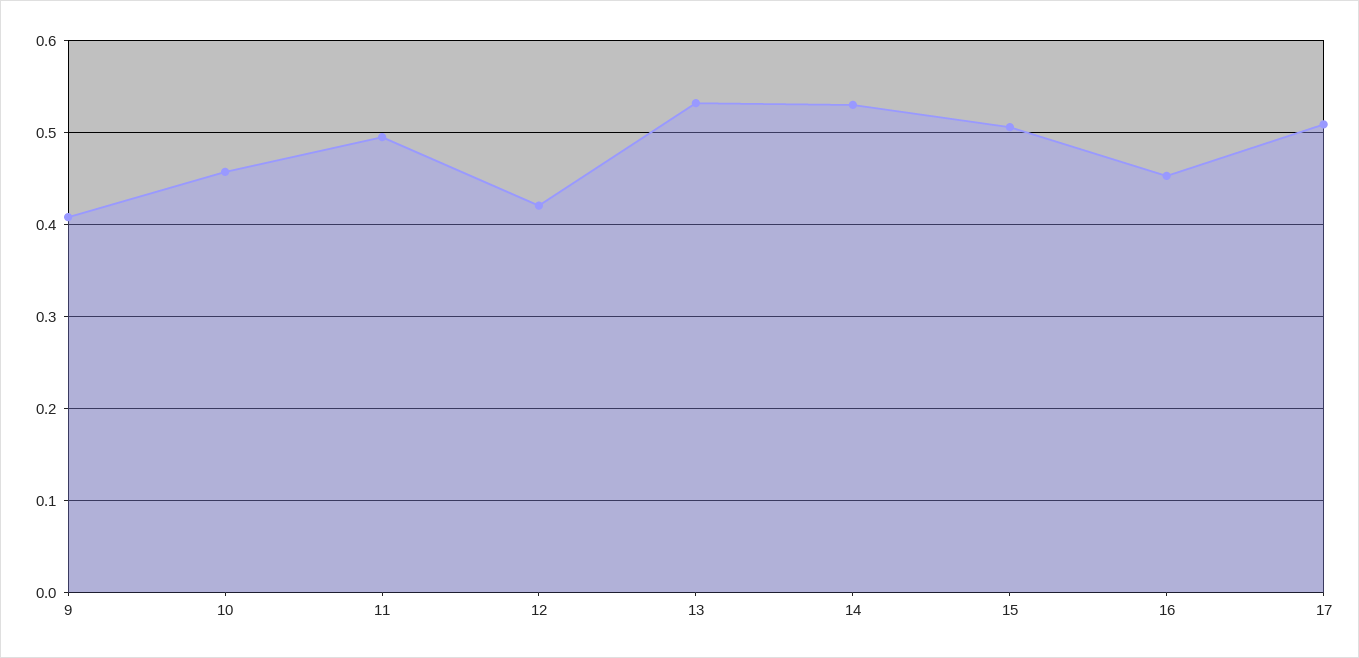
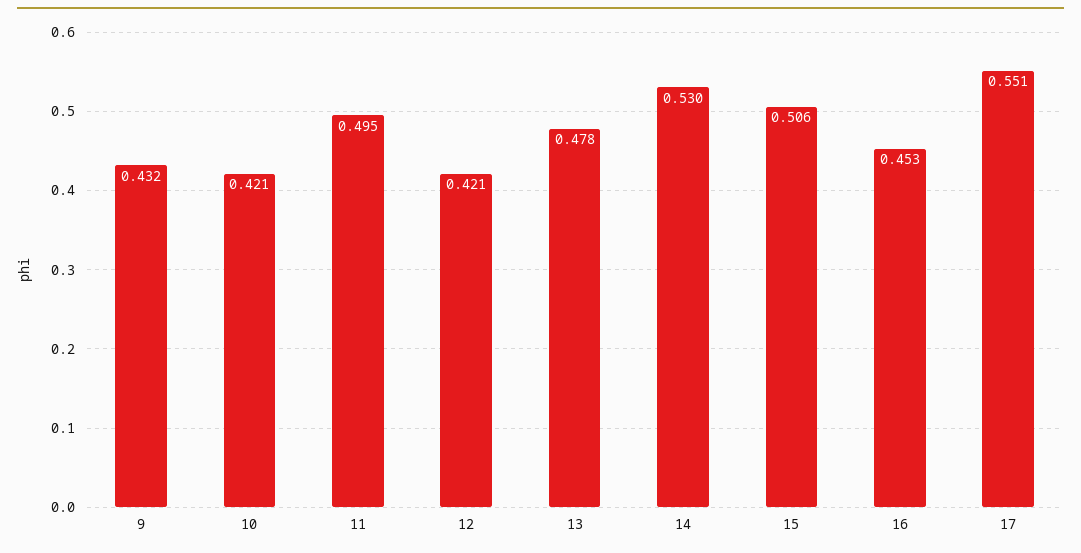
9: 0.41 -> 0.432
10: 0.46 -> 0.421
13: 0.53 -> 0.478
17: 0.51 -> 0.551

